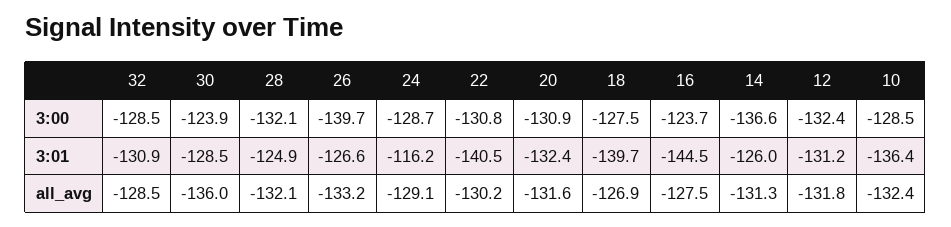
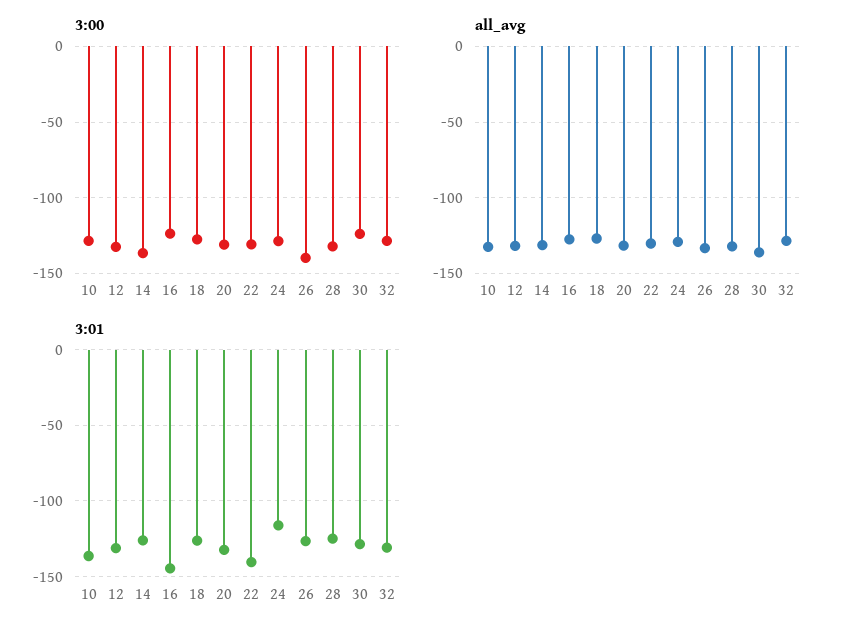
3:01, 18: -139.7 -> -125

